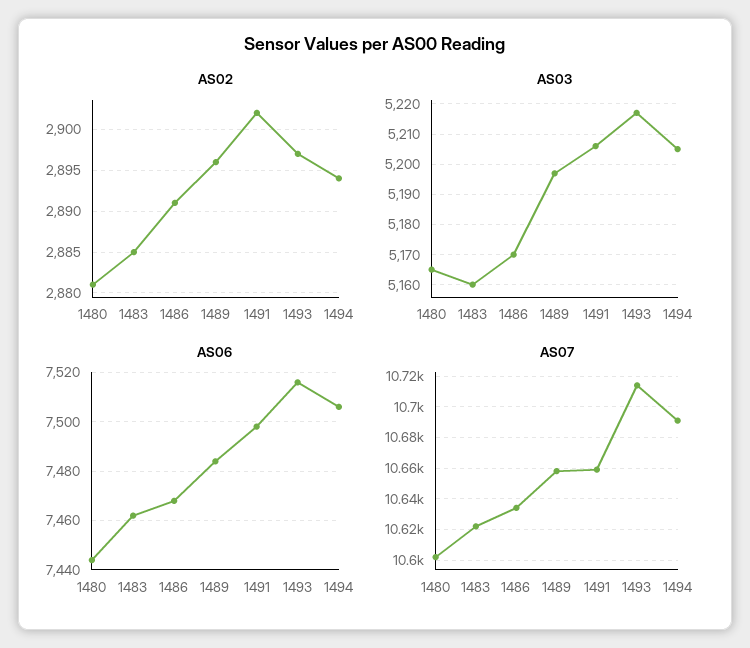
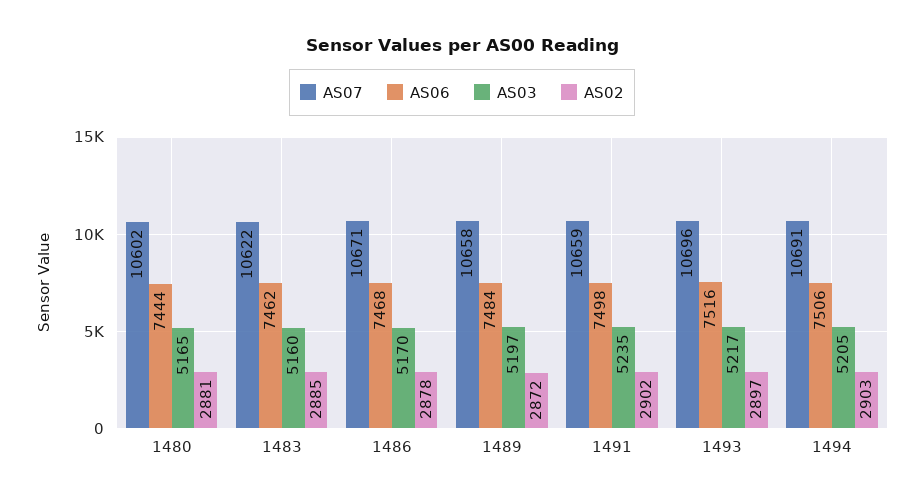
AS02, 1486: 2891 -> 2878
AS02, 1489: 2896 -> 2872
AS02, 1494: 2894 -> 2903
AS03, 1491: 5205 -> 5235
AS07, 1486: 10635 -> 10671
AS07, 1493: 10715 -> 10696

